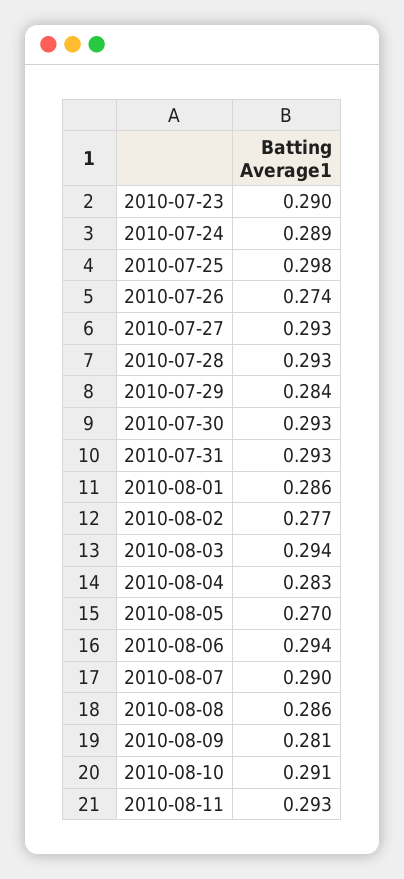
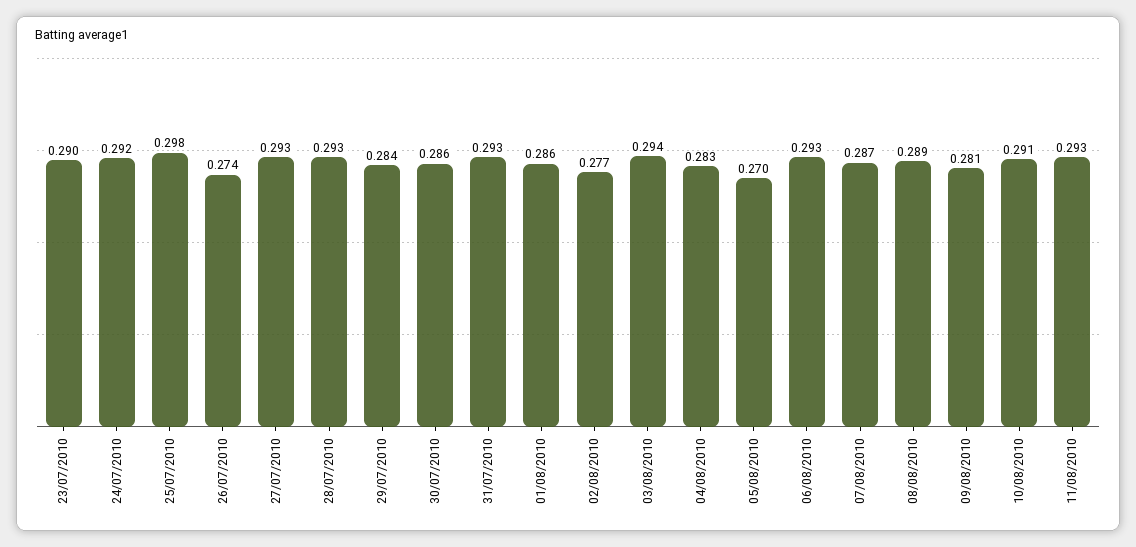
2010-07-24: 0.289 -> 0.292
2010-07-30: 0.293 -> 0.286
2010-08-06: 0.294 -> 0.293
2010-08-07: 0.29 -> 0.287
2010-08-08: 0.286 -> 0.289

